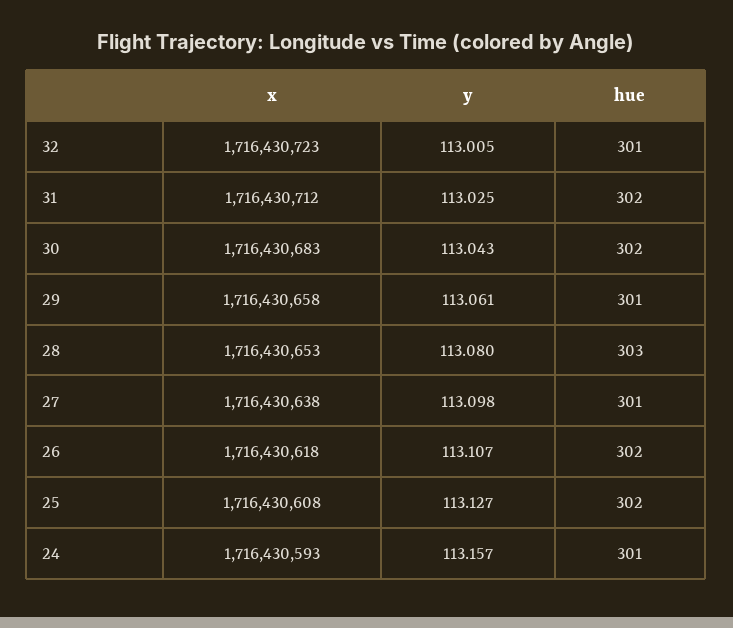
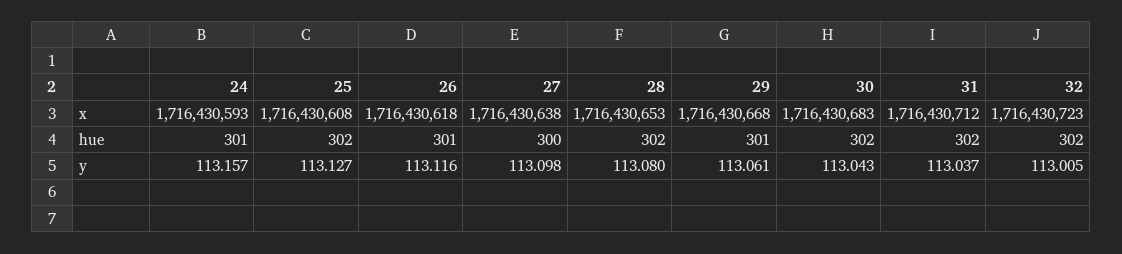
hue, 32: 301 -> 302
y, 31: 113.025 -> 113.037
x, 29: 1716430658 -> 1716430668
hue, 28: 303 -> 302
hue, 27: 301 -> 300
y, 26: 113.107 -> 113.116
hue, 26: 302 -> 301

